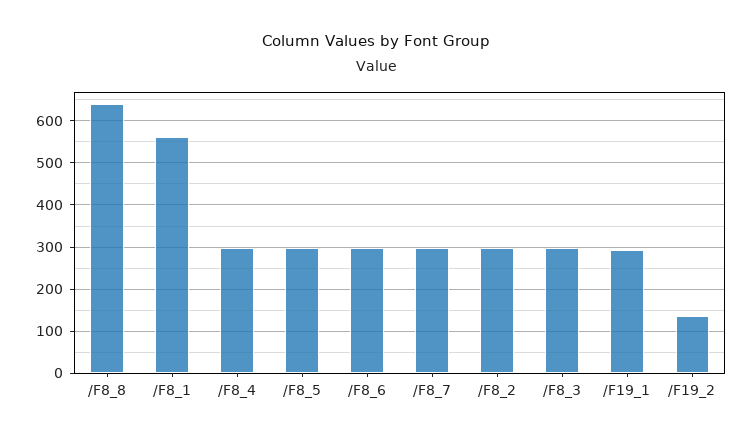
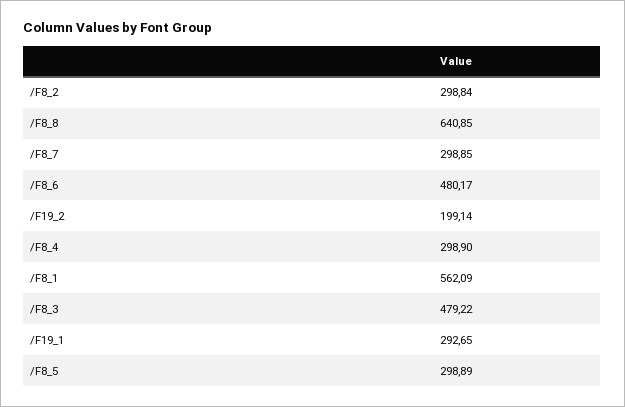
/F8_6: 300 -> 480.17
/F8_3: 300 -> 479.22
/F19_2: 140 -> 199.14

